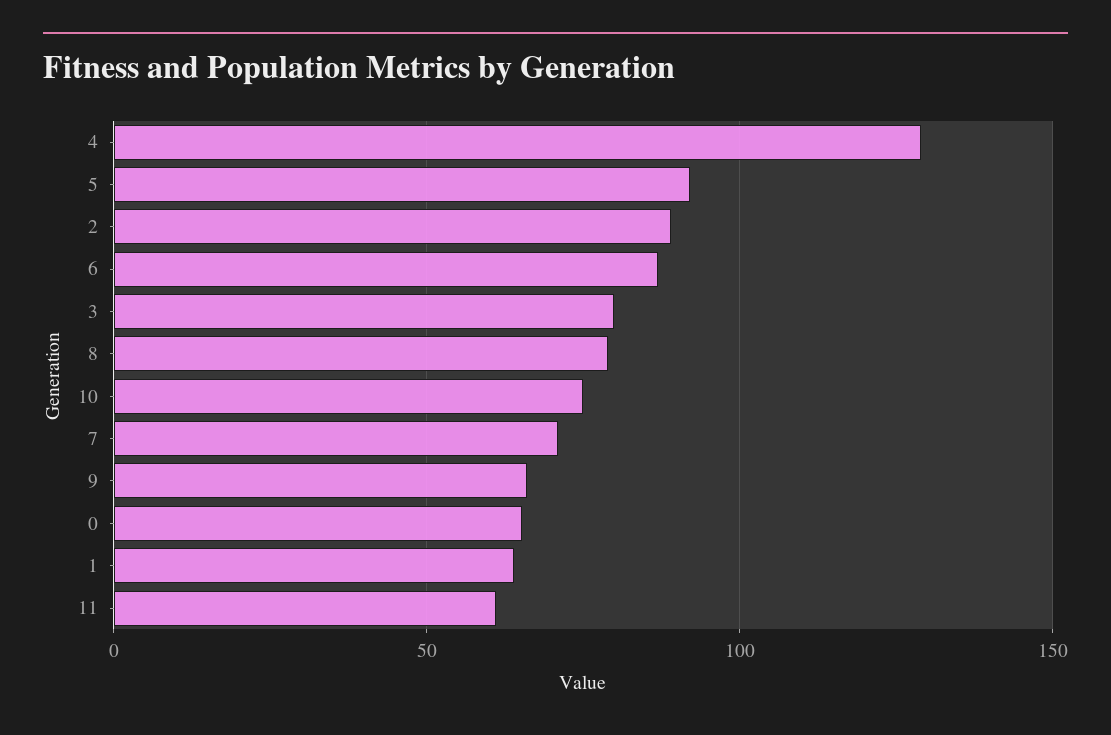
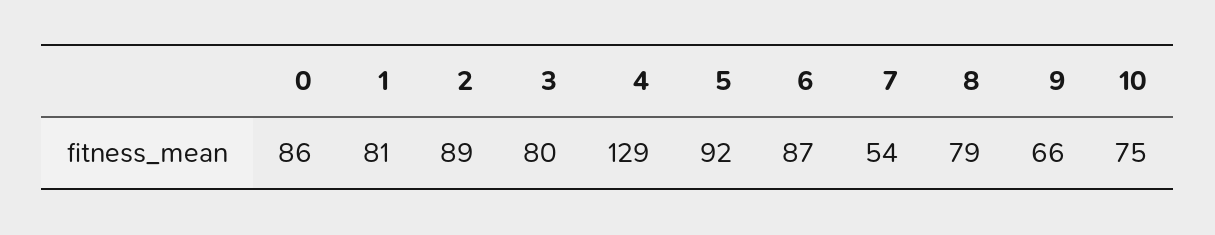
7: 70 -> 54
0: 65 -> 86
1: 65 -> 81
11: 60 -> none

